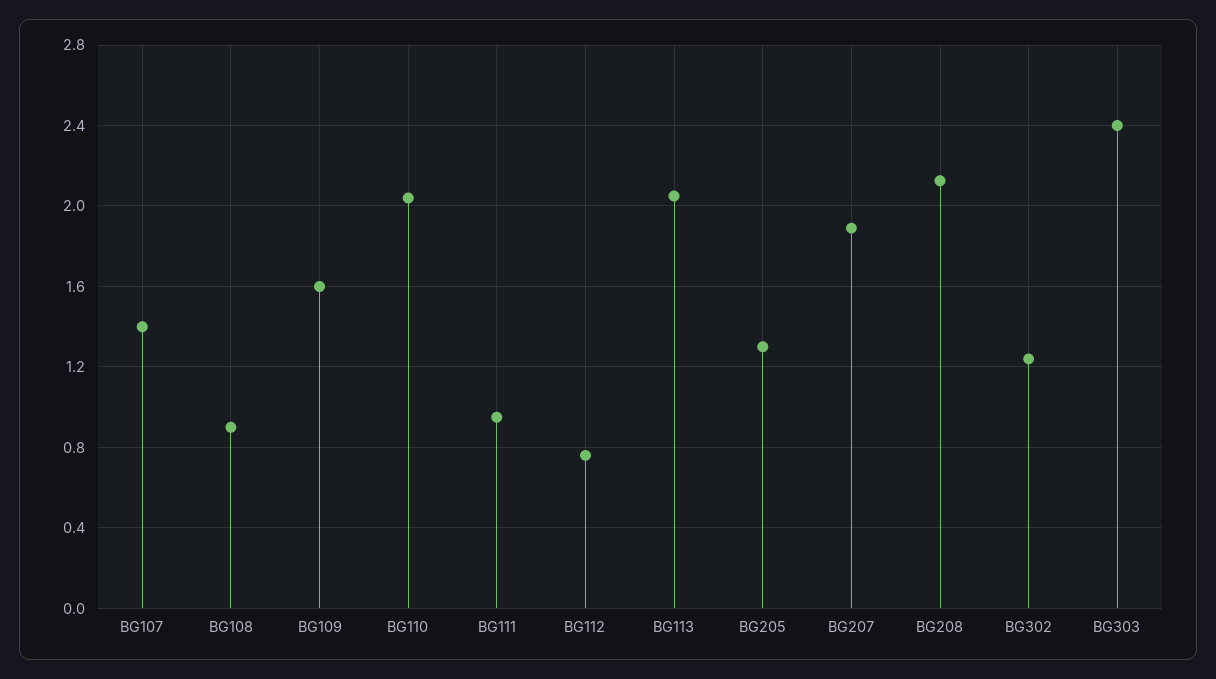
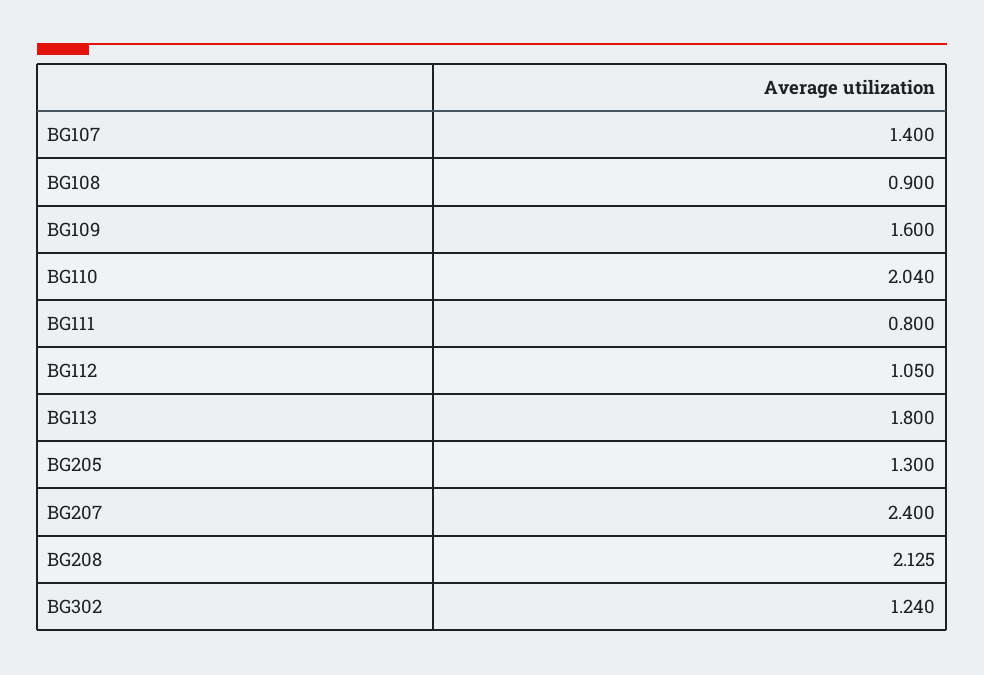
BG111: 0.95 -> 0.8
BG112: 0.75 -> 1.05
BG113: 2.05 -> 1.8
BG207: 1.9 -> 2.4
BG303: 2.4 -> none

